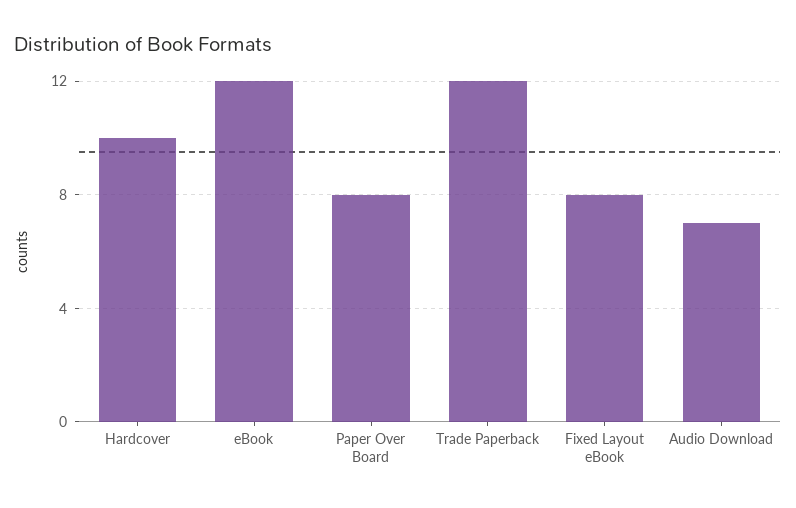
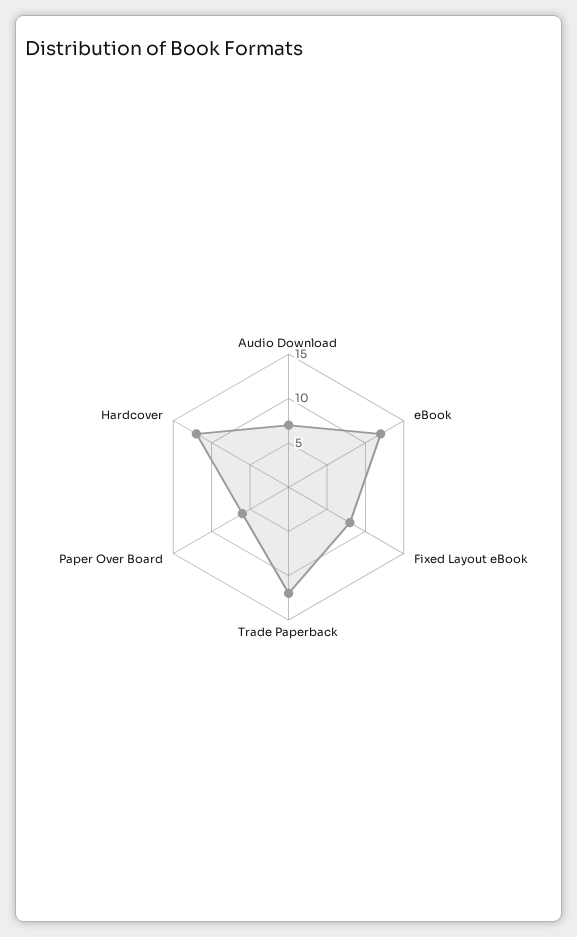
Hardcover: 10 -> 12
Paper Over Board: 8 -> 6

